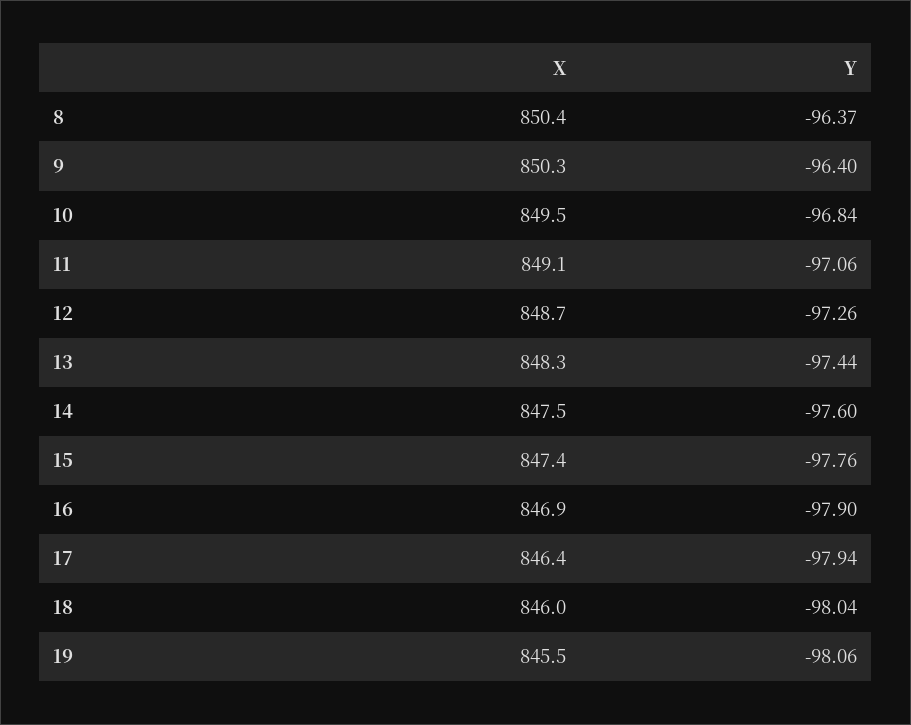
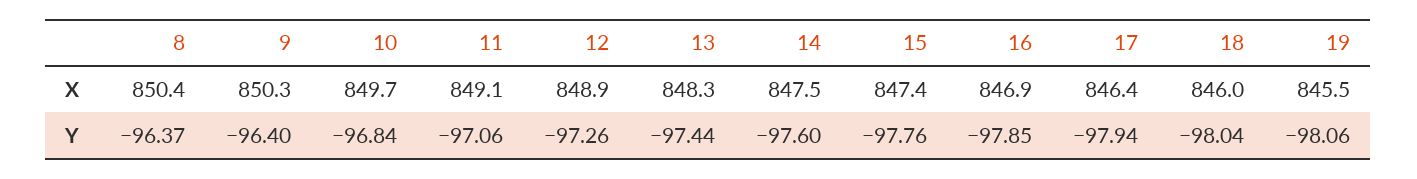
X, 10: 849.5 -> 849.7
X, 12: 848.7 -> 848.9
Y, 16: -97.9 -> -97.85

